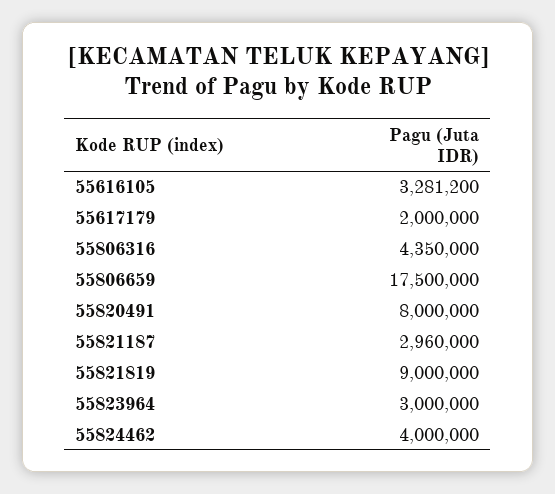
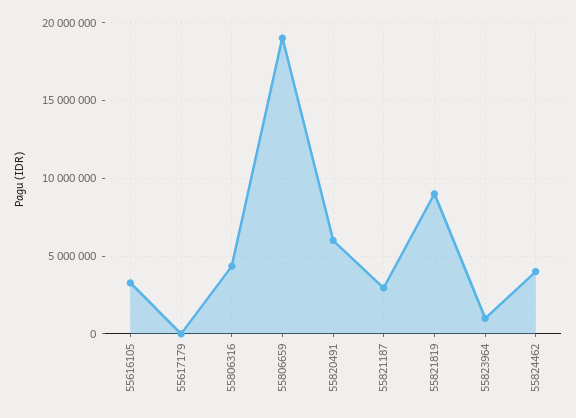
55617179: 2000000 -> 0
55806659: 17500000 -> 19000000
55820491: 8000000 -> 6000000
55823964: 3000000 -> 1000000

